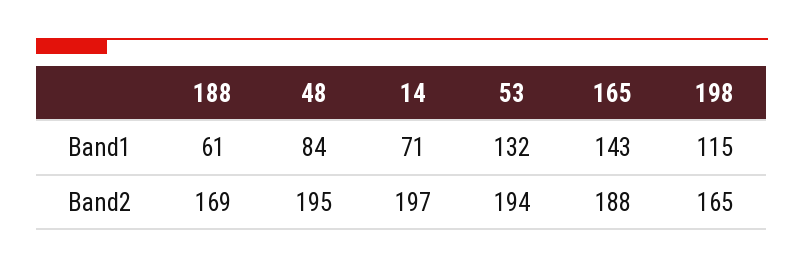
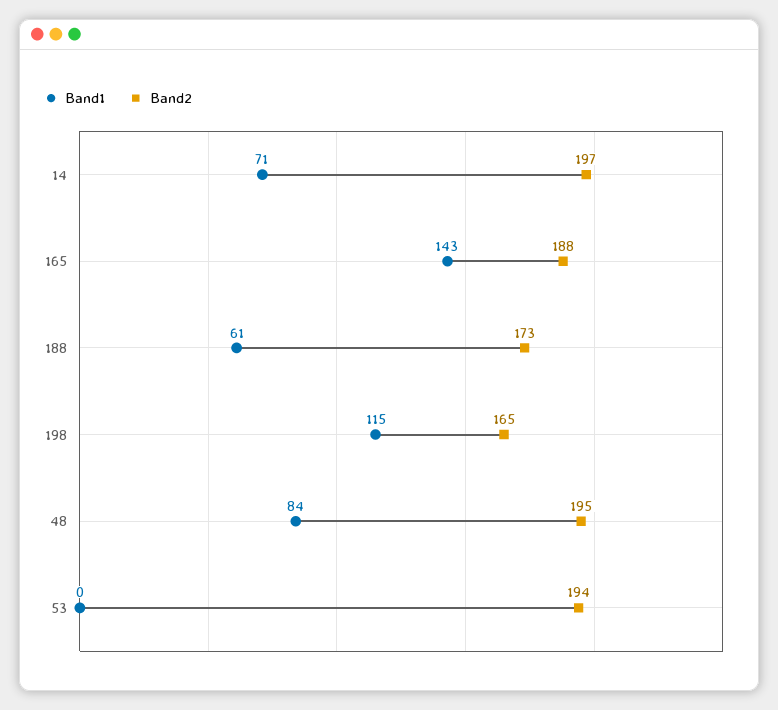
Band1, 53: 132 -> 0
Band2, 188: 169 -> 173

